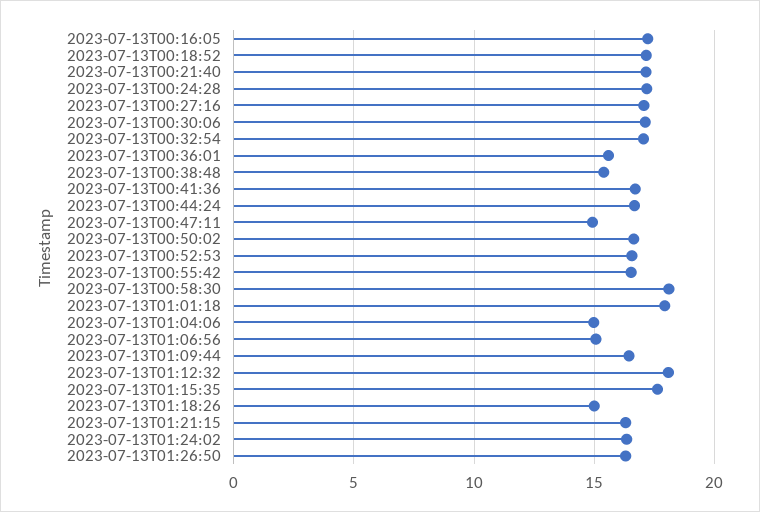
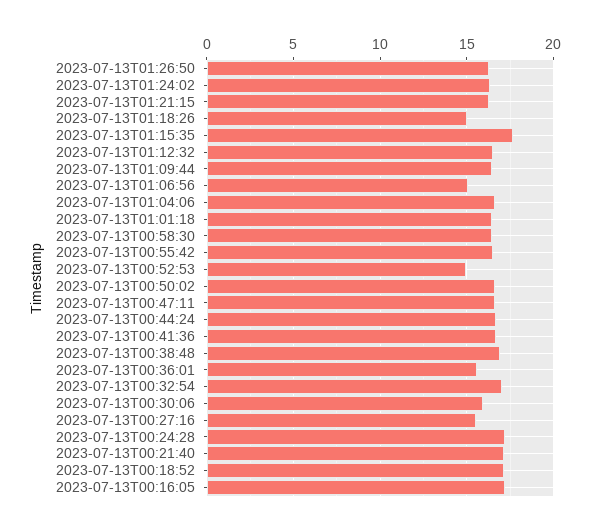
2023-07-13T00:27:16: 17 -> 15.5
2023-07-13T00:30:06: 17 -> 16
2023-07-13T00:38:48: 15.5 -> 17
2023-07-13T00:47:11: 15 -> 16.5
2023-07-13T00:52:53: 16.5 -> 15
2023-07-13T00:58:30: 18 -> 16.5
2023-07-13T01:01:18: 18 -> 16.5
2023-07-13T01:04:06: 15 -> 16.5
2023-07-13T01:12:32: 18 -> 16.5

